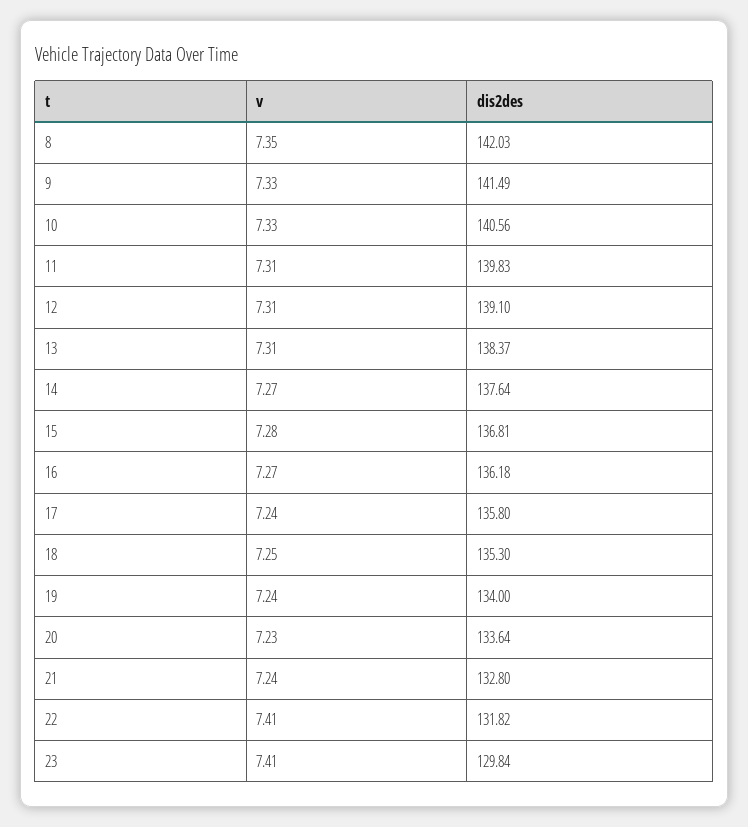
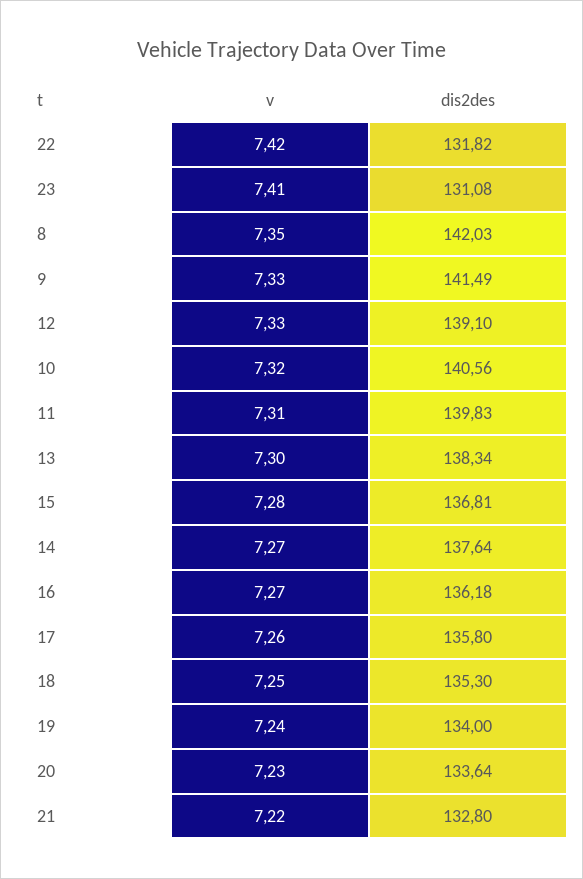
v, 10: 7.33 -> 7.32
v, 12: 7.31 -> 7.33
v, 13: 7.31 -> 7.3
dis2des, 13: 138.37 -> 138.34
v, 17: 7.24 -> 7.26
v, 21: 7.24 -> 7.22
v, 22: 7.41 -> 7.42
dis2des, 23: 129.84 -> 131.08

